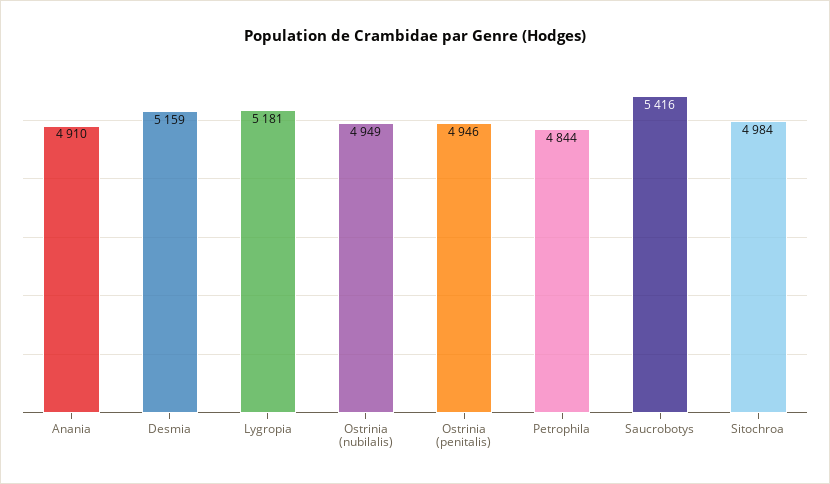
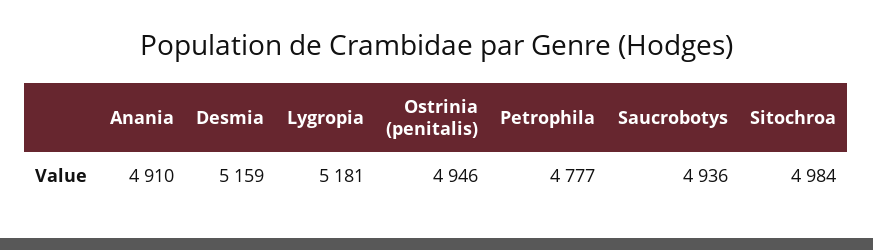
Ostrinia (nubilalis): 4949 -> none
Petrophila: 4844 -> 4777
Saucrobotys: 5416 -> 4936

